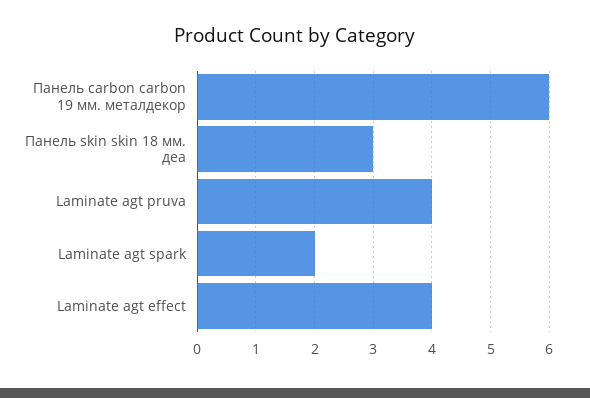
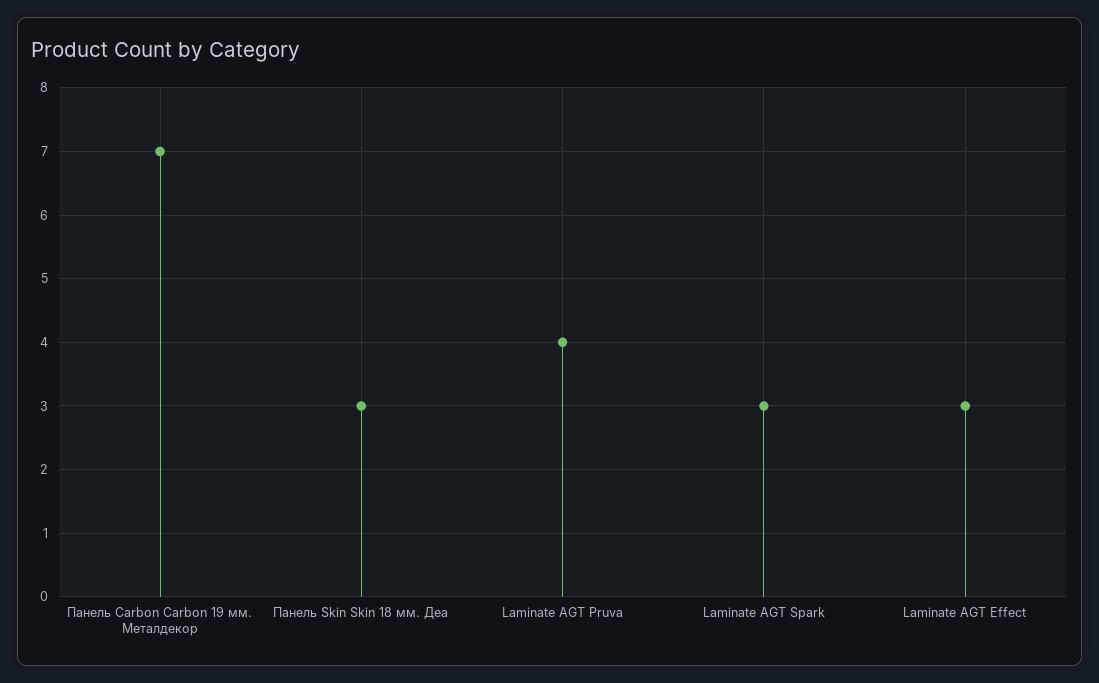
Панель carbon carbon 19 мм. металдекор: 6 -> 7
Laminate agt spark: 2 -> 3
Laminate agt effect: 4 -> 3

